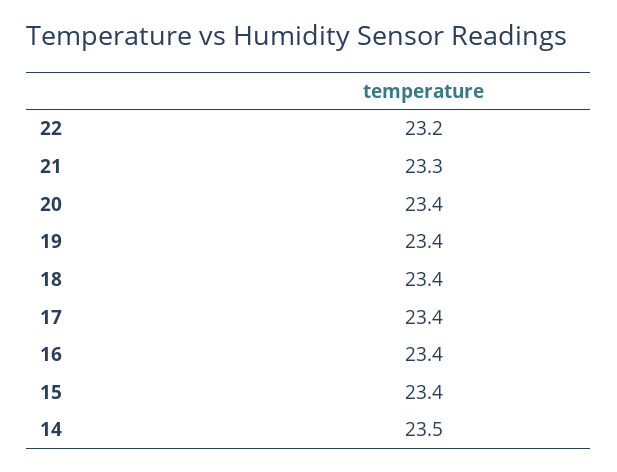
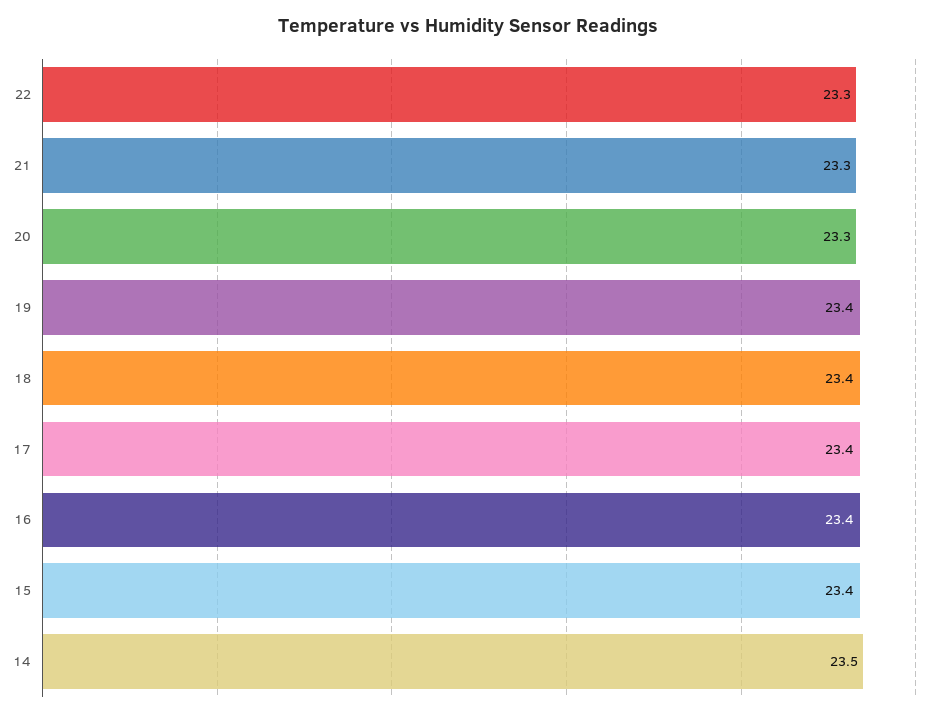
22: 23.2 -> 23.3
20: 23.4 -> 23.3

